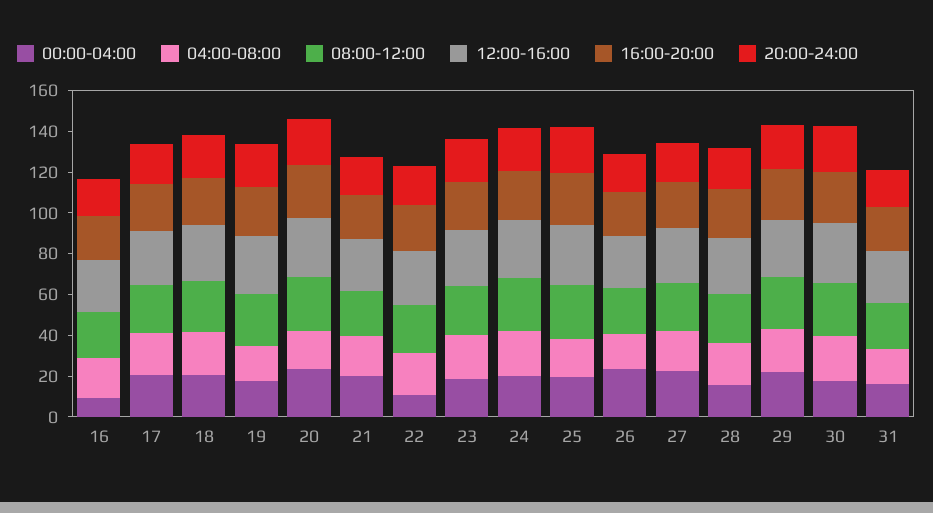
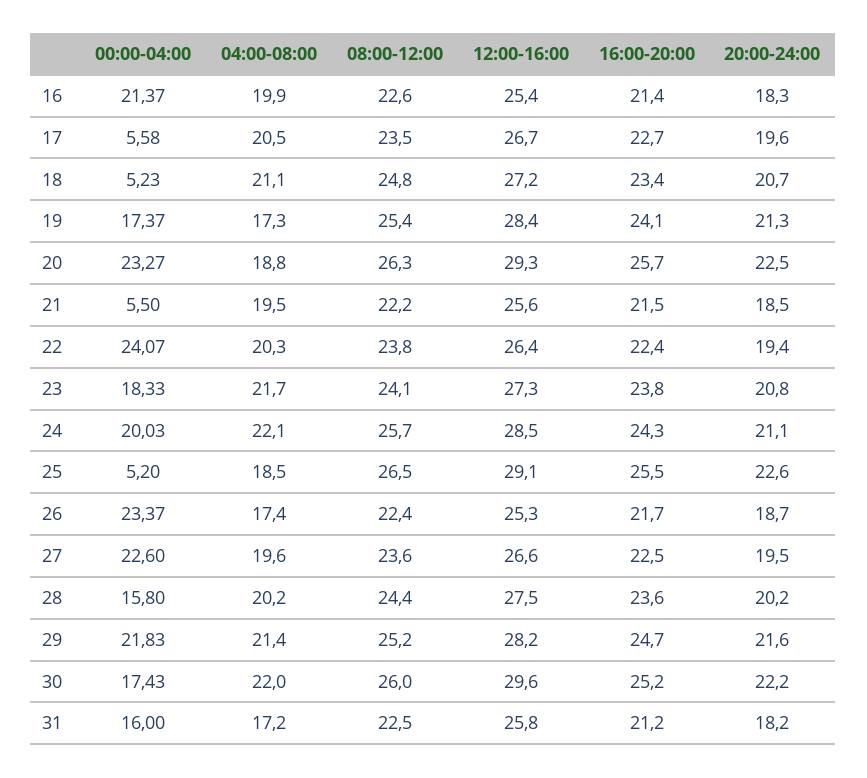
00:00-04:00, 16: 10 -> 21.37
00:00-04:00, 17: 20 -> 5.58
00:00-04:00, 18: 20 -> 5.23
00:00-04:00, 21: 20 -> 5.5
00:00-04:00, 22: 10 -> 24.07
00:00-04:00, 25: 20 -> 5.2

